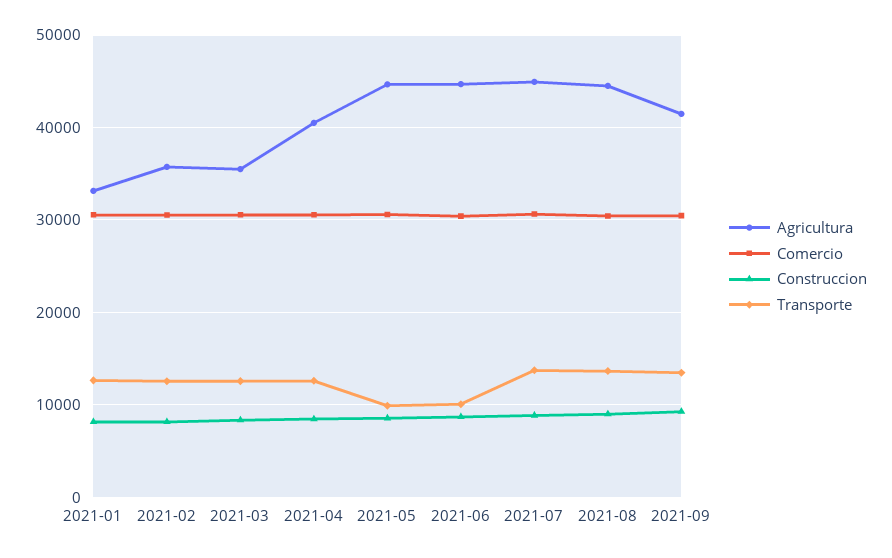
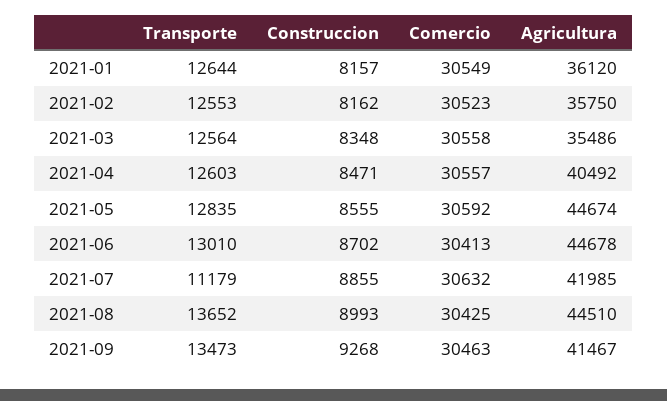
Agricultura, 2021-01: 33000 -> 36120
Transporte, 2021-05: 10000 -> 12835
Transporte, 2021-06: 10000 -> 13010
Agricultura, 2021-07: 45000 -> 41985
Transporte, 2021-07: 14000 -> 11179

